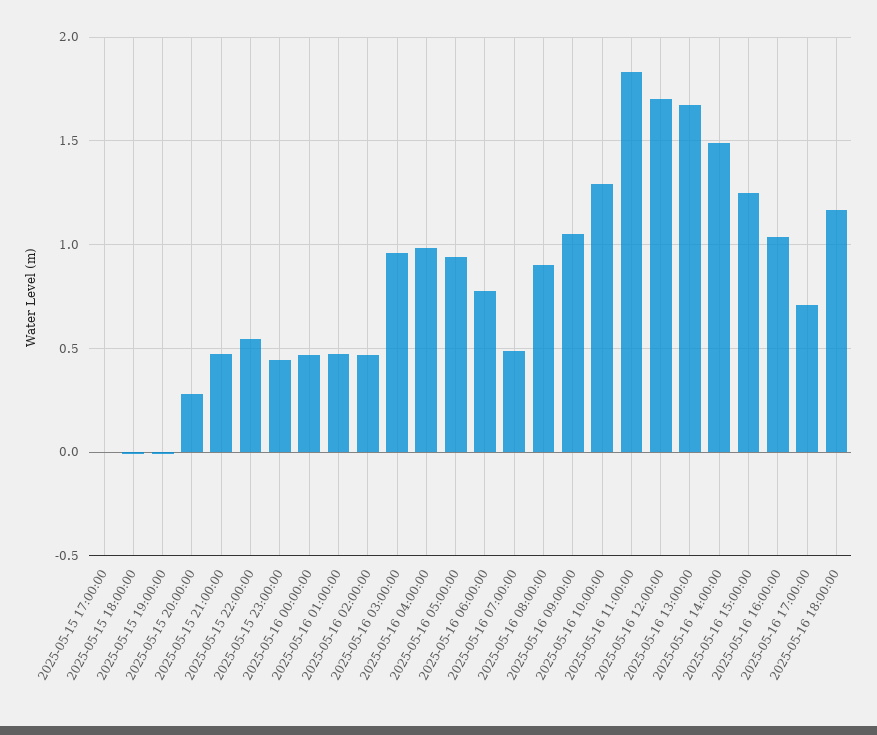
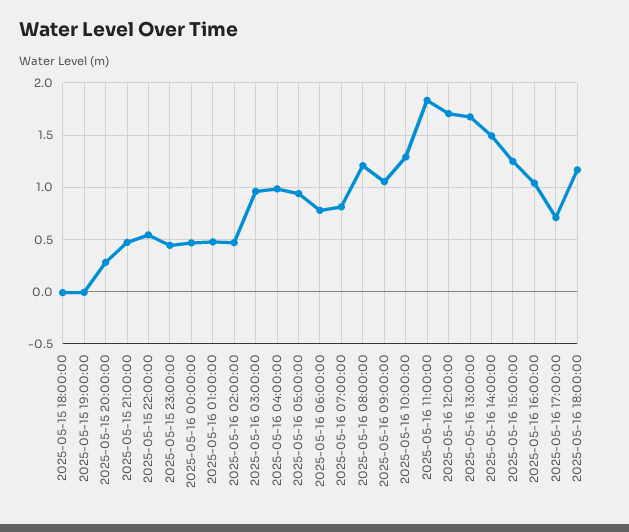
2025-05-15 17:00:00: 0 -> none
2025-05-16 07:00:00: 0.5 -> 0.8
2025-05-16 08:00:00: 0.9 -> 1.2

